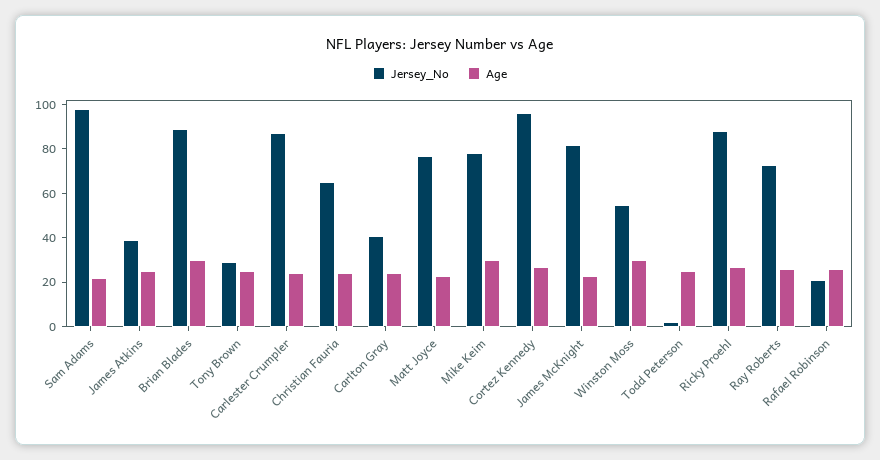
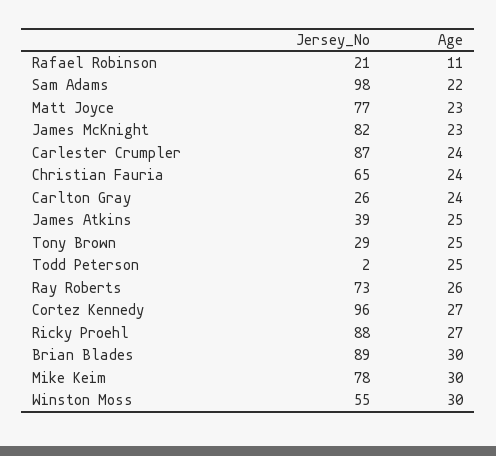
Jersey_No, Carlton Gray: 40 -> 26
Age, Rafael Robinson: 25 -> 11

